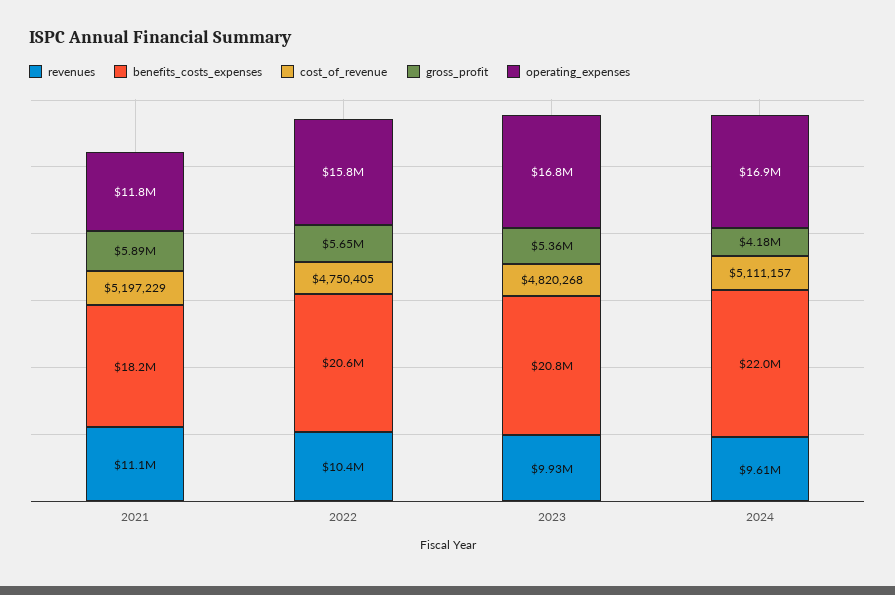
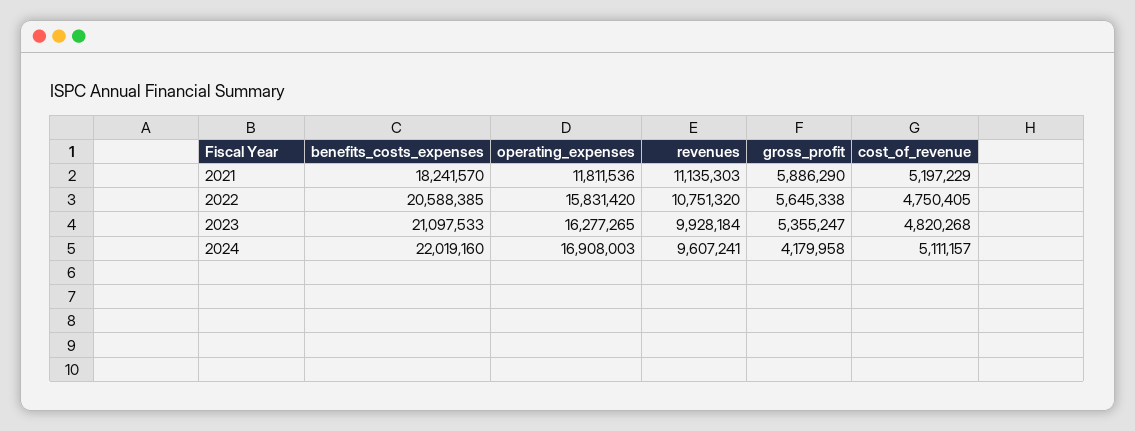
revenues, 2022: 10400000 -> 10751320
benefits_costs_expenses, 2023: 20800000 -> 21097533
operating_expenses, 2023: 16800000 -> 16277265

